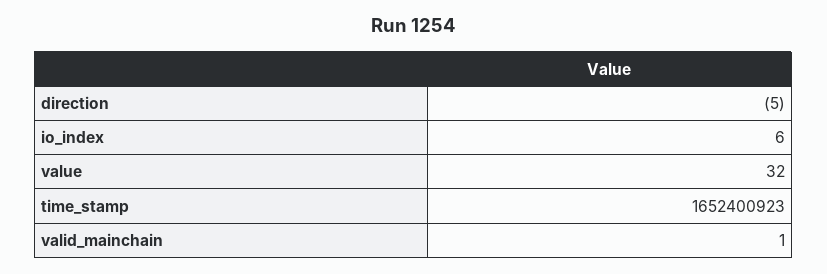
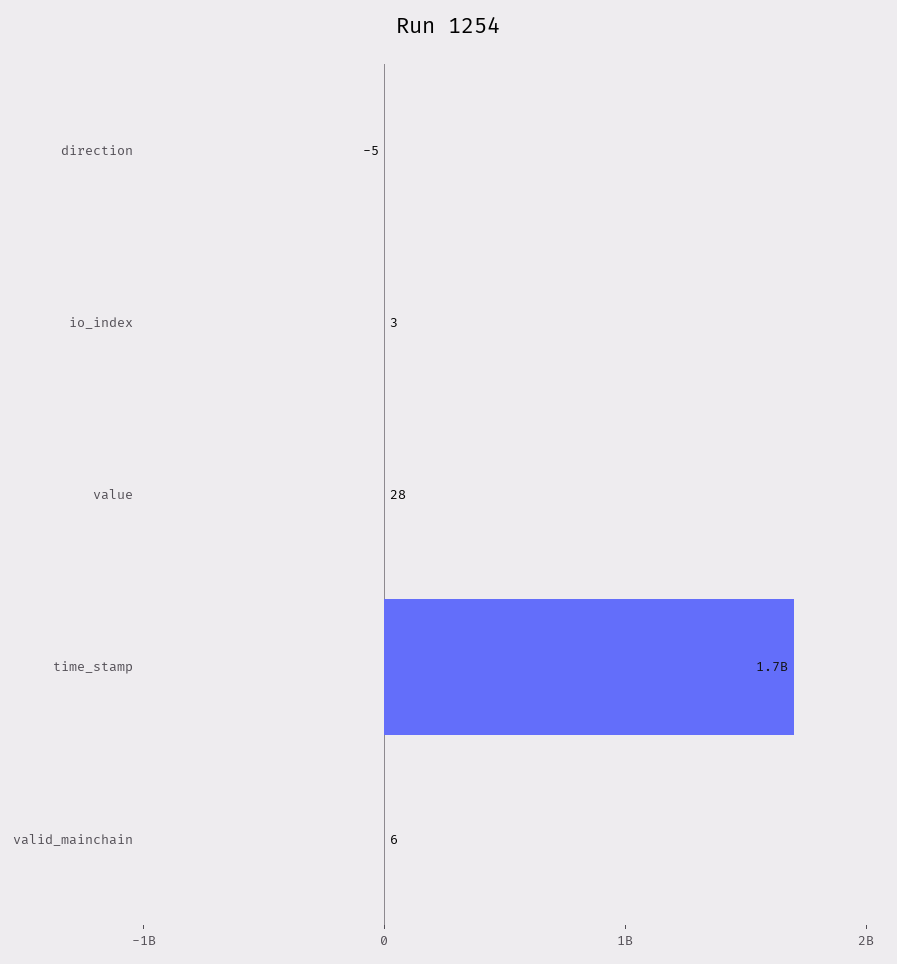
io_index: 6 -> 3
value: 32 -> 28
valid_mainchain: 1 -> 6

